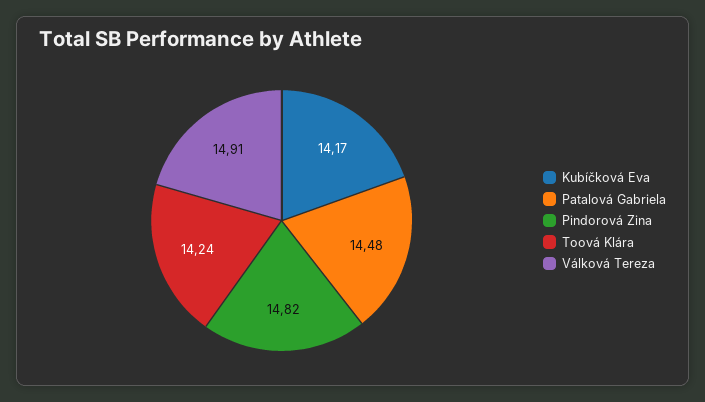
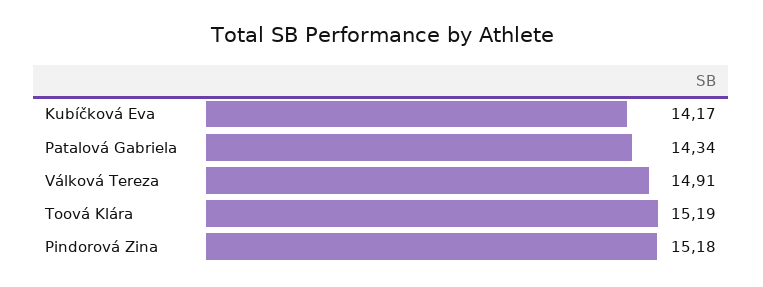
Patalová Gabriela: 14.48 -> 14.34
Pindorová Zina: 14.82 -> 15.18
Toová Klára: 14.24 -> 15.19

